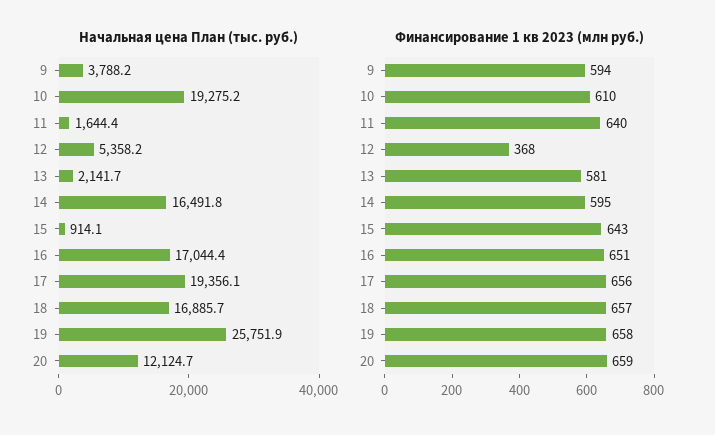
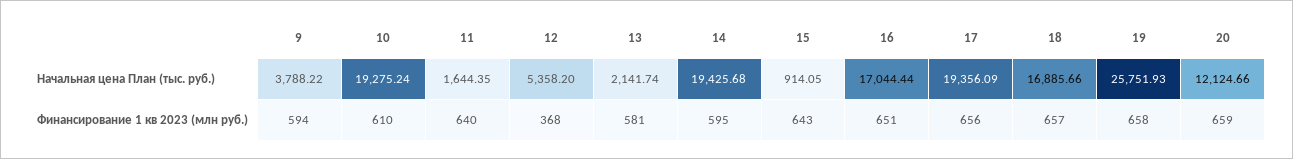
Начальная цена План (тыс. руб.), 14: 16491.8 -> 19425.68

